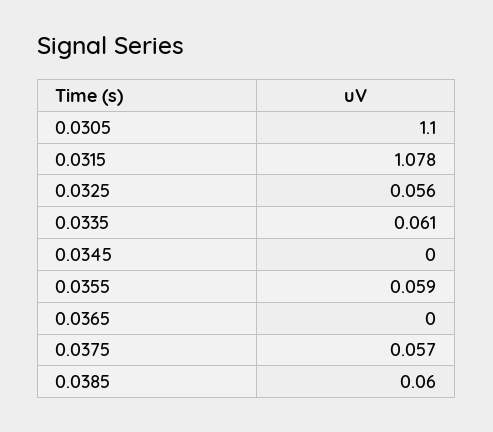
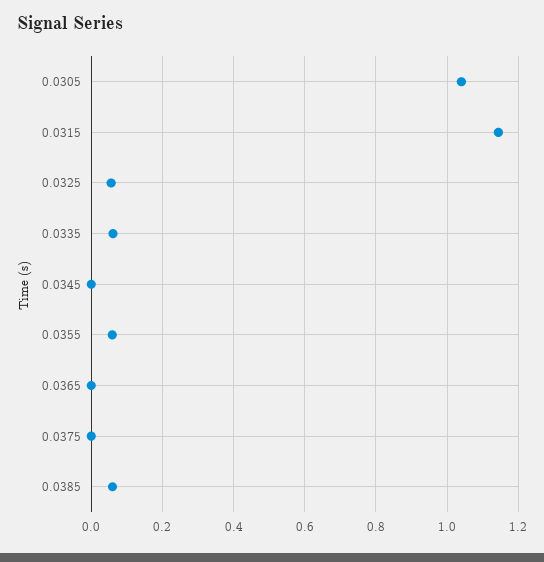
0.0305: 1.1 -> 1.04
0.0315: 1.078 -> 1.14
0.0375: 0.057 -> 0

